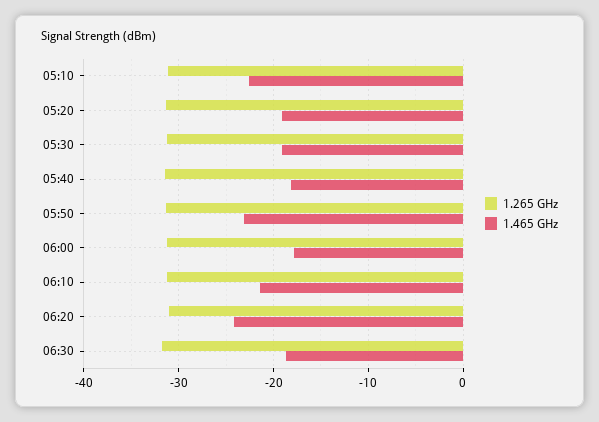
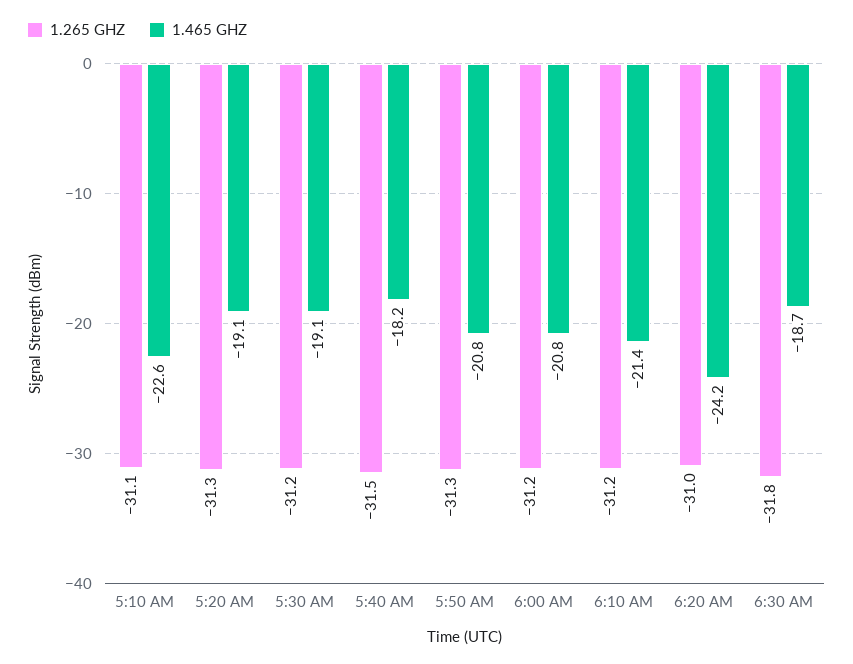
1.465 GHz, 05:50: -23 -> -20.8
1.465 GHz, 06:00: -18 -> -20.8

